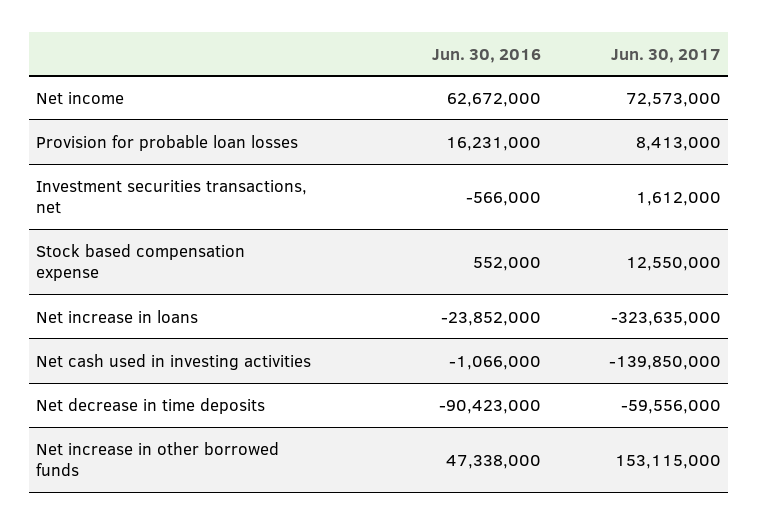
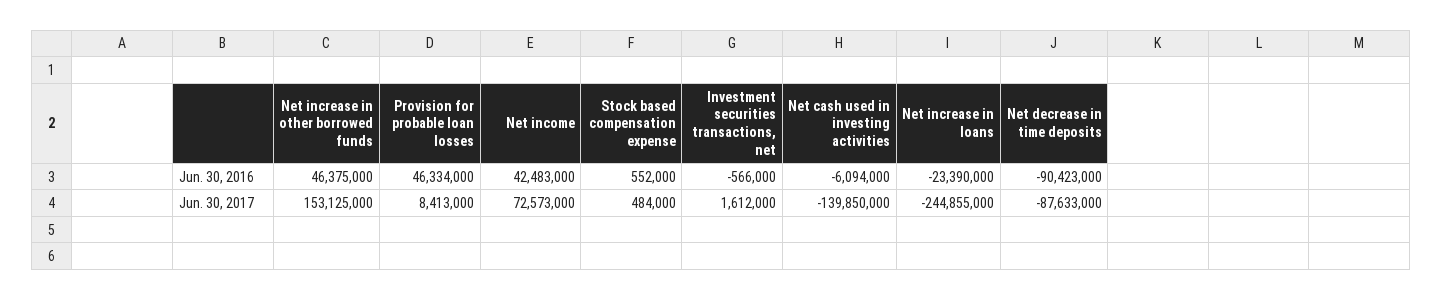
Jun. 30, 2016, Net income: 62672000 -> 42483000
Jun. 30, 2016, Provision for probable loan losses: 16231000 -> 46334000
Jun. 30, 2017, Stock based compensation expense: 12550000 -> 484000
Jun. 30, 2016, Net increase in loans: -23852000 -> -23390000
Jun. 30, 2017, Net increase in loans: -323635000 -> -244855000
Jun. 30, 2016, Net cash used in investing activities: -1066000 -> -6094000
Jun. 30, 2017, Net decrease in time deposits: -59556000 -> -87633000
Jun. 30, 2016, Net increase in other borrowed funds: 47338000 -> 46375000
Jun. 30, 2017, Net increase in other borrowed funds: 153115000 -> 153125000

